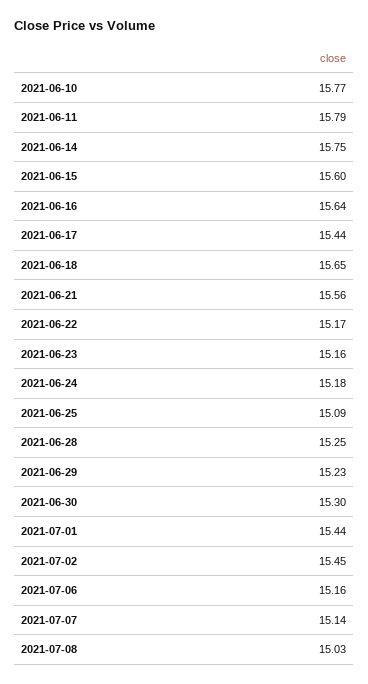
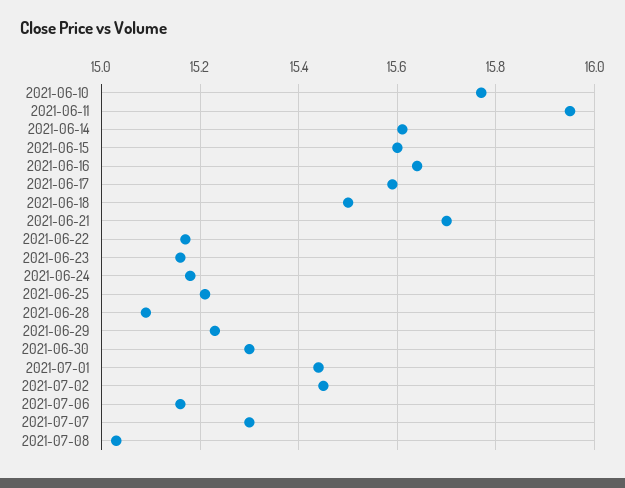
2021-06-11: 15.79 -> 15.95
2021-06-14: 15.75 -> 15.6
2021-06-17: 15.44 -> 15.6
2021-06-18: 15.65 -> 15.5
2021-06-21: 15.56 -> 15.7
2021-06-25: 15.09 -> 15.2
2021-06-28: 15.25 -> 15.1
2021-07-07: 15.14 -> 15.3

